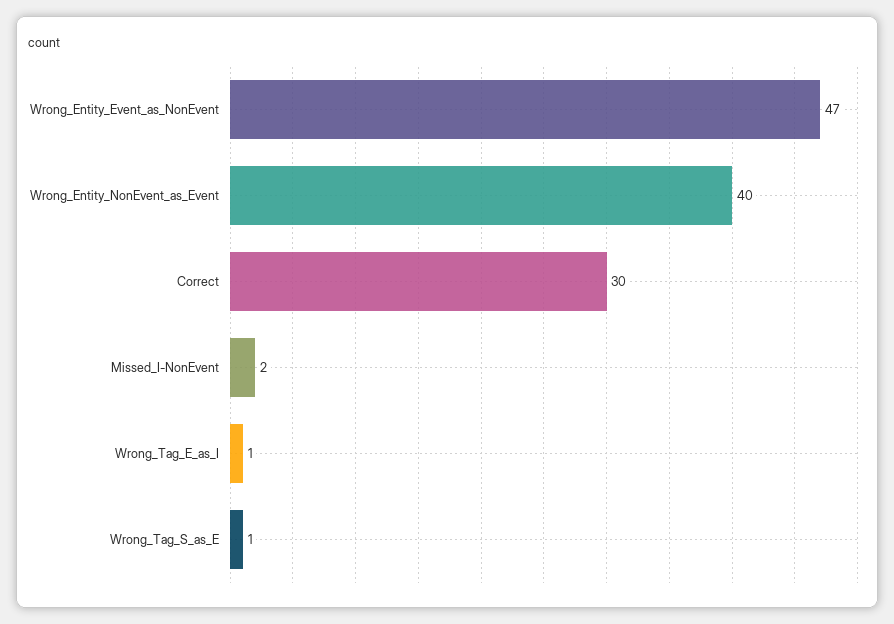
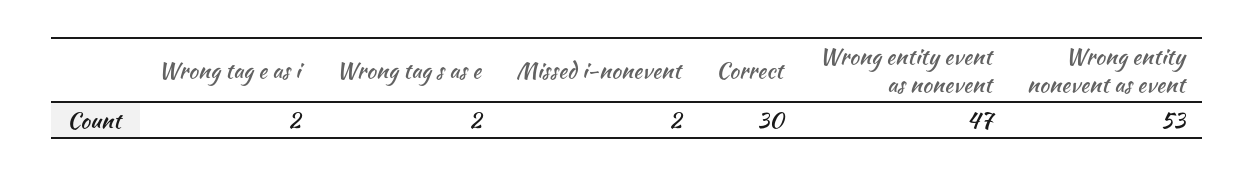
Wrong_Entity_NonEvent_as_Event: 40 -> 53
Wrong_Tag_E_as_I: 1 -> 2
Wrong_Tag_S_as_E: 1 -> 2

